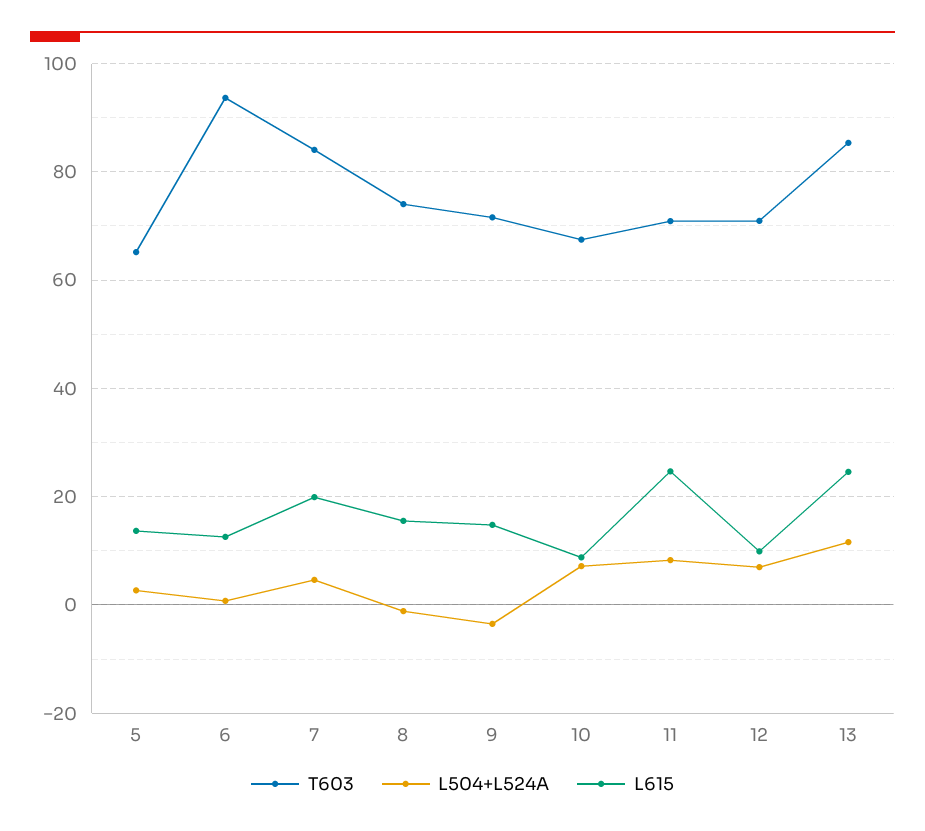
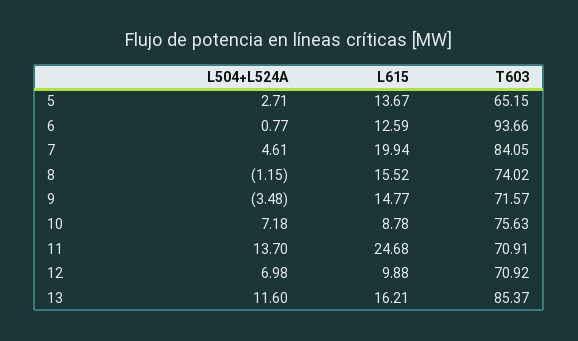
T603, 10: 68 -> 75.63
L504+L524A, 11: 8 -> 13.7
L615, 13: 24 -> 16.21

